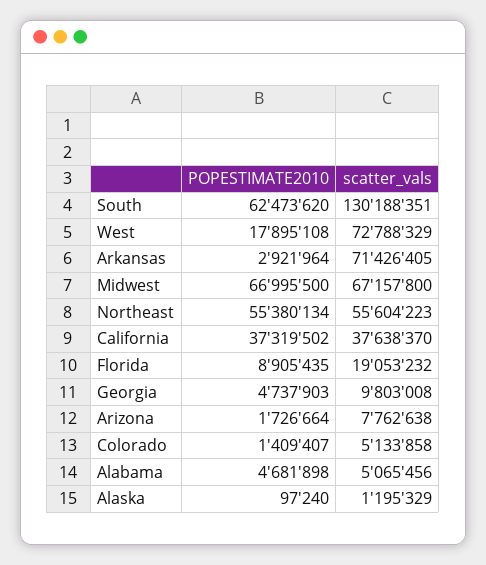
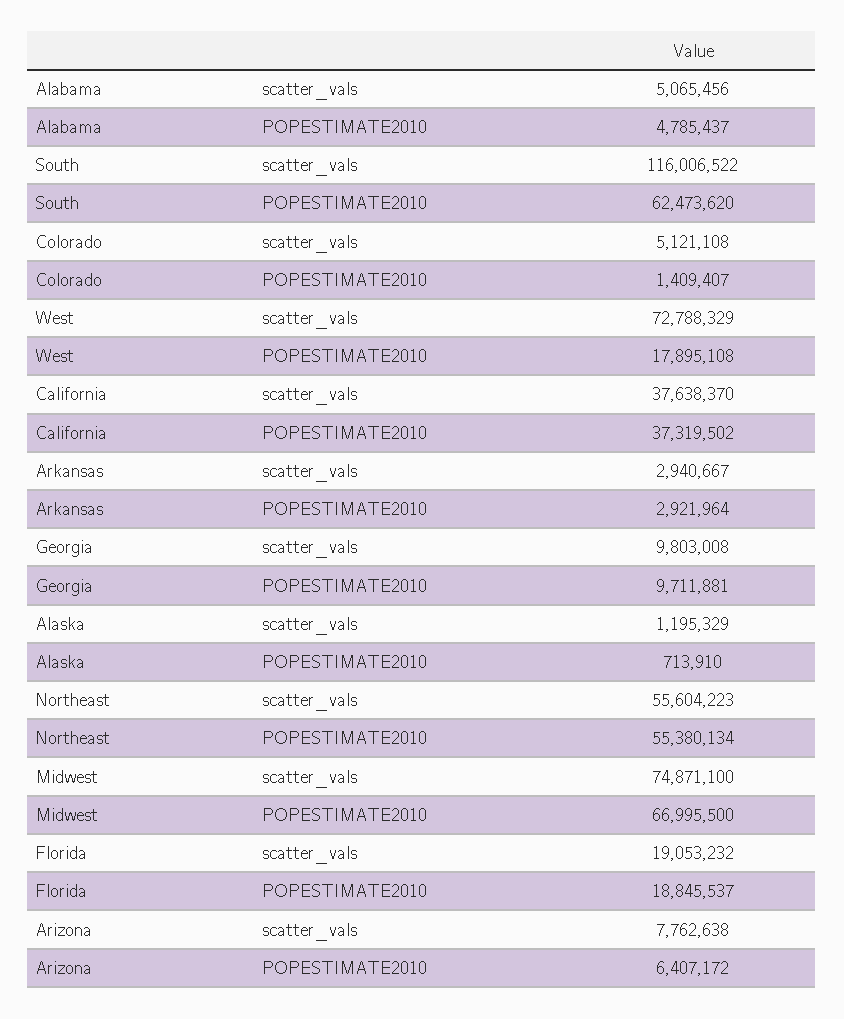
scatter_vals, South: 130188351 -> 116006522
scatter_vals, Arkansas: 71426405 -> 2940667
scatter_vals, Midwest: 67157800 -> 74871100
POPESTIMATE2010, Florida: 8905435 -> 18845537
POPESTIMATE2010, Georgia: 4737903 -> 9711881
POPESTIMATE2010, Arizona: 1726664 -> 6407172
scatter_vals, Colorado: 5133858 -> 5121108
POPESTIMATE2010, Alabama: 4681898 -> 4785437
POPESTIMATE2010, Alaska: 97240 -> 713910

